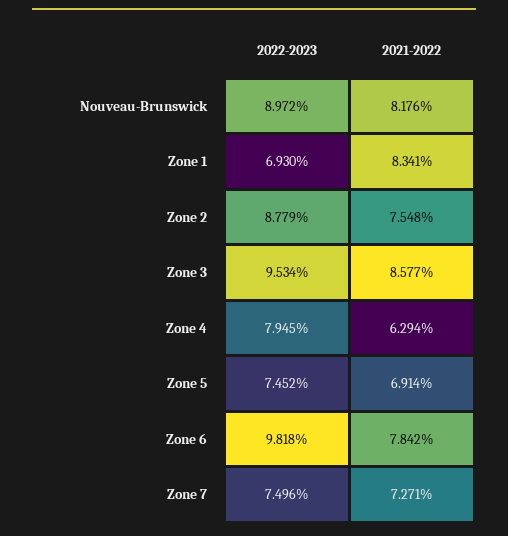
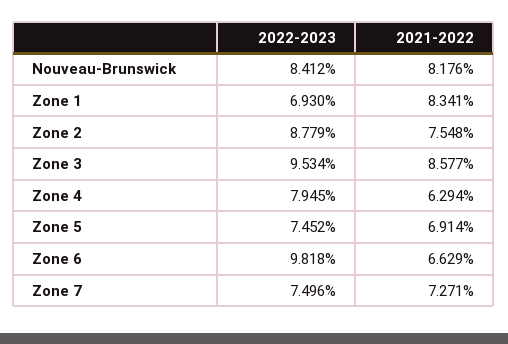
2022-2023, Nouveau-Brunswick: 8.972 -> 8.412
2021-2022, Zone 6: 7.842 -> 6.629

